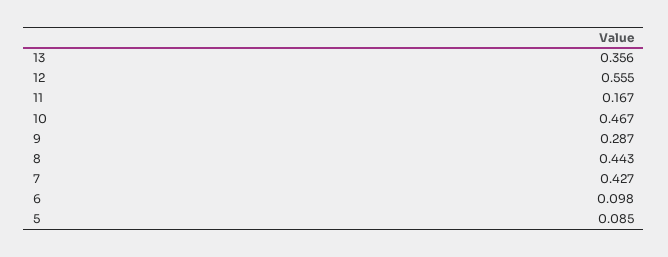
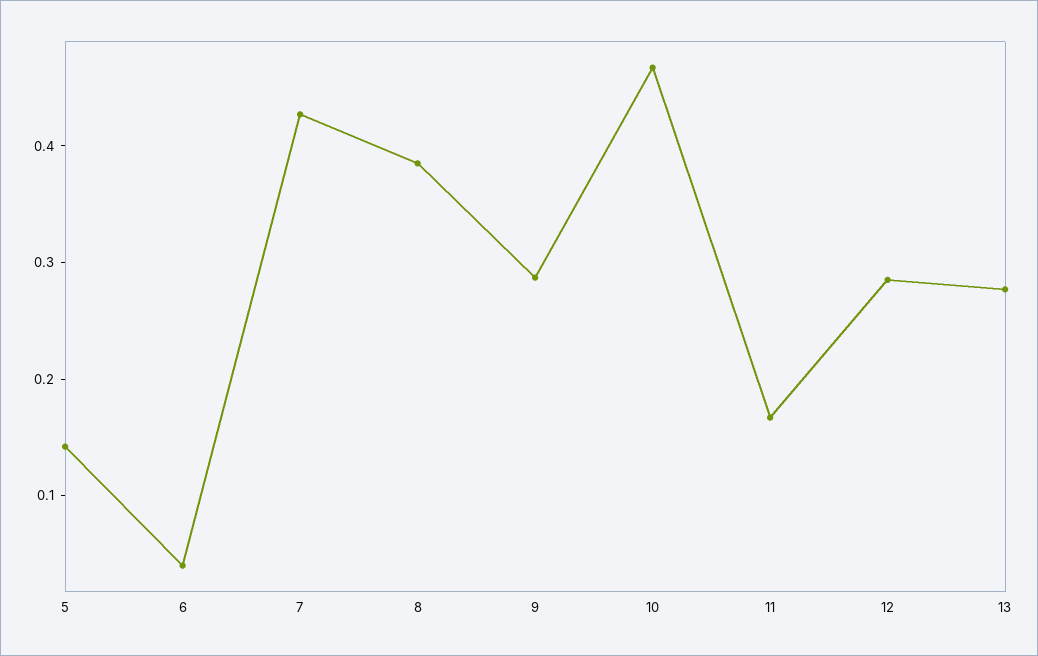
13: 0.356 -> 0.28
12: 0.555 -> 0.28
8: 0.443 -> 0.38
6: 0.098 -> 0.04
5: 0.085 -> 0.14

